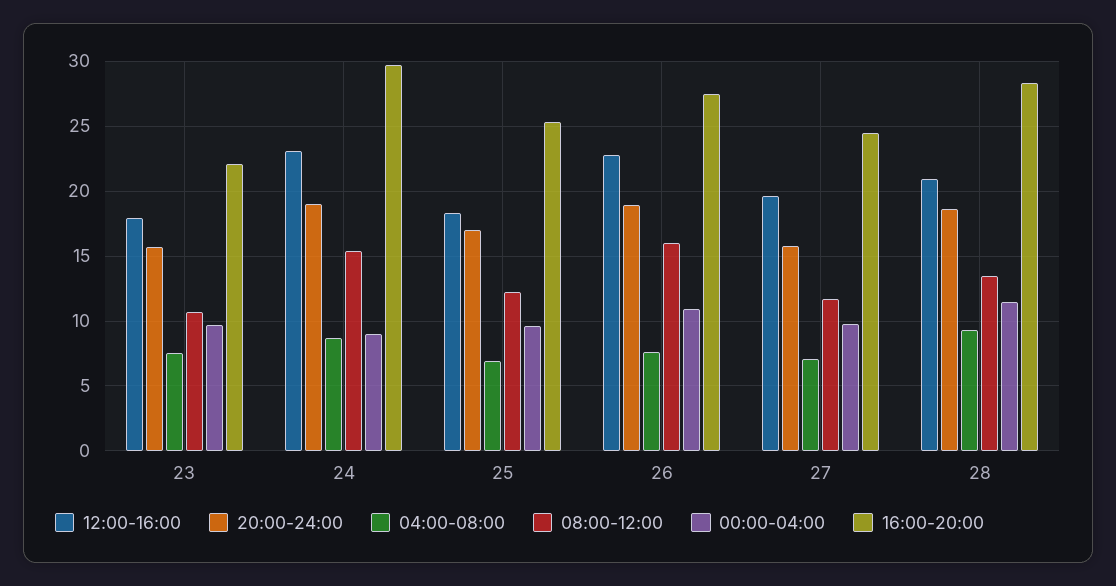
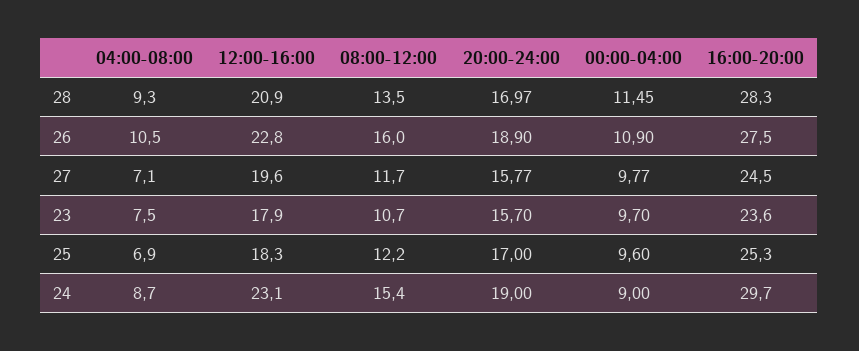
16:00-20:00, 23: 22 -> 23.6
04:00-08:00, 26: 7.5 -> 10.5
20:00-24:00, 28: 18.5 -> 16.97

